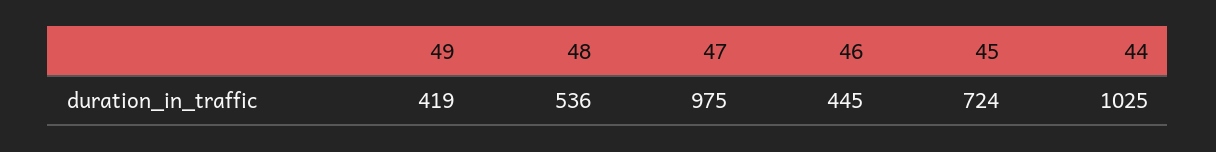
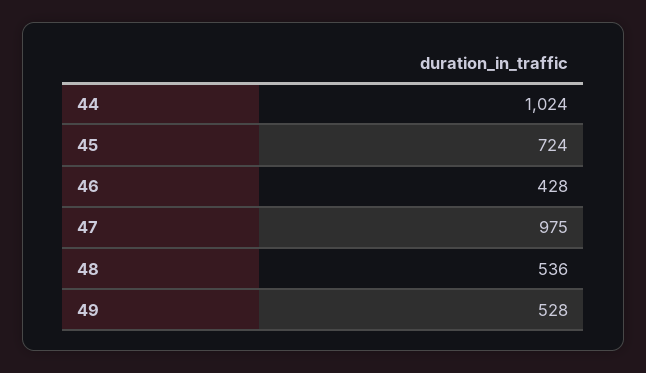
49: 419 -> 528
46: 445 -> 428
44: 1025 -> 1024

